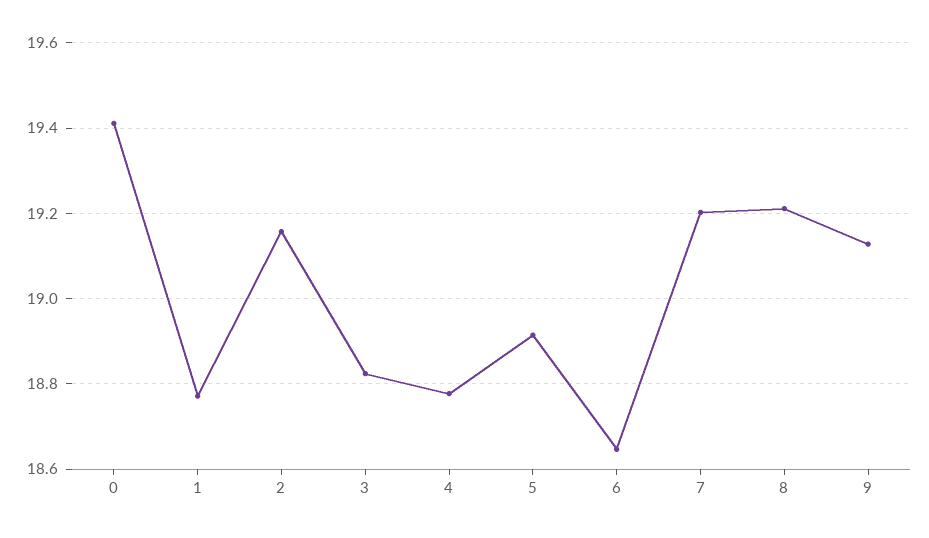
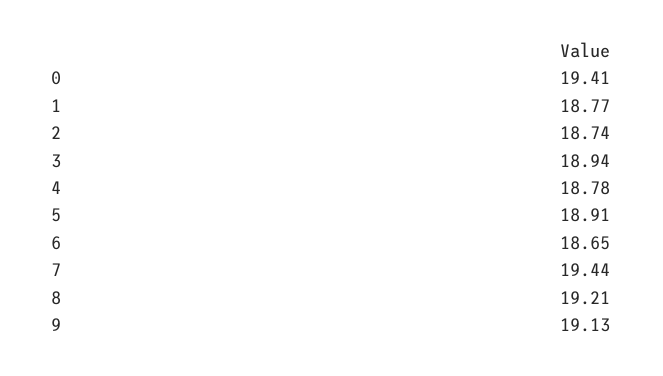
2: 19.16 -> 18.74
3: 18.82 -> 18.94
7: 19.2 -> 19.44

